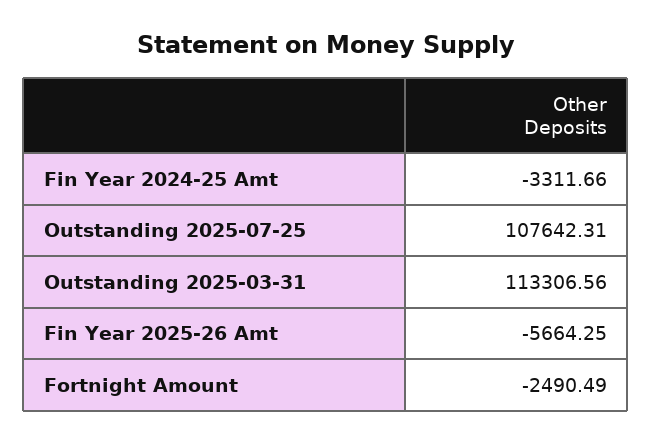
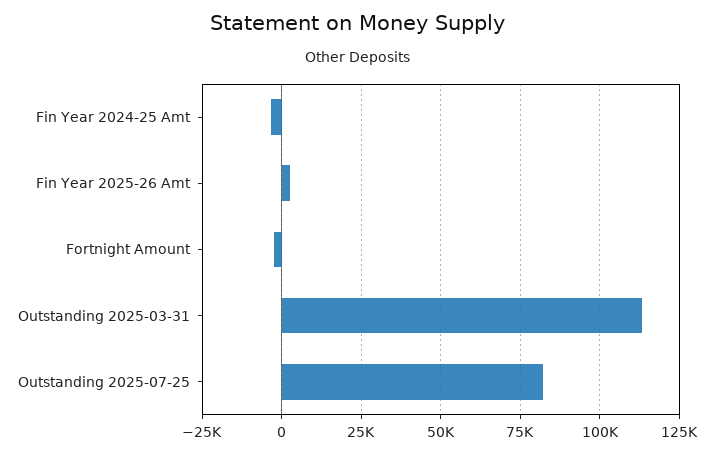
Outstanding 2025-07-25: 107642.31 -> 82500
Fin Year 2025-26 Amt: -5664.25 -> 2500

